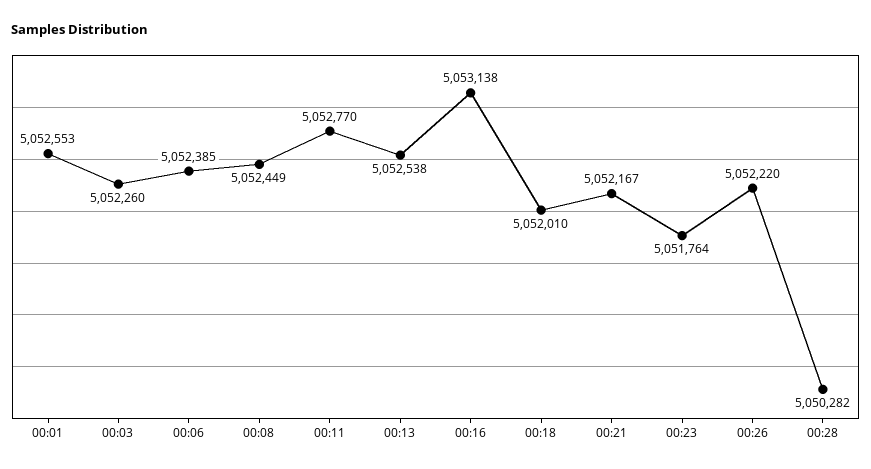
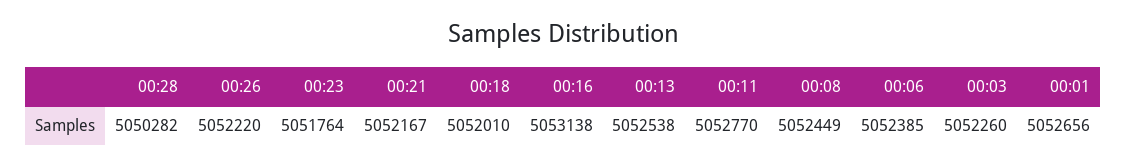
00:01: 5052553 -> 5052656

